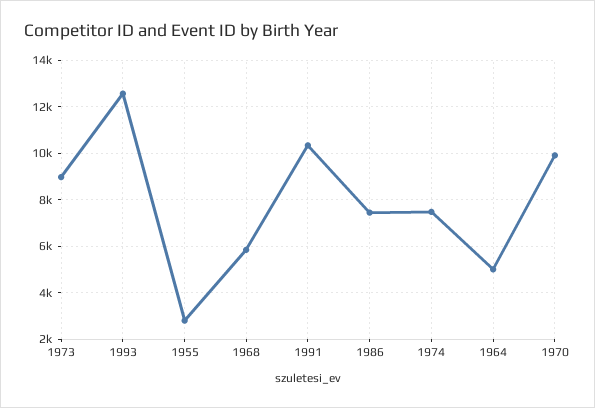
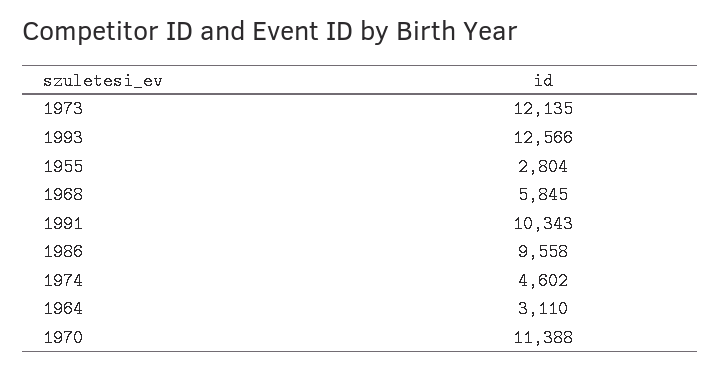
1973: 9000 -> 12135
1986: 7500 -> 9558
1974: 7500 -> 4602
1964: 5000 -> 3110
1970: 10000 -> 11388

